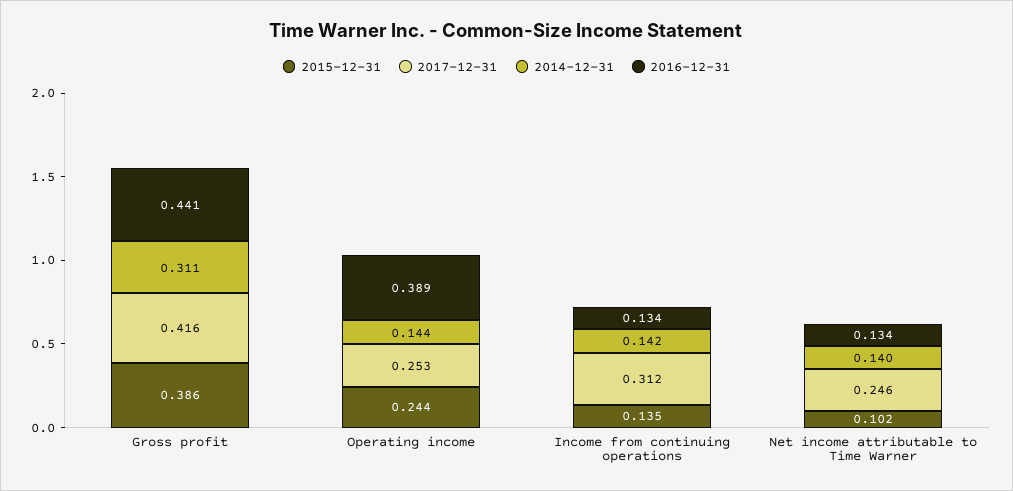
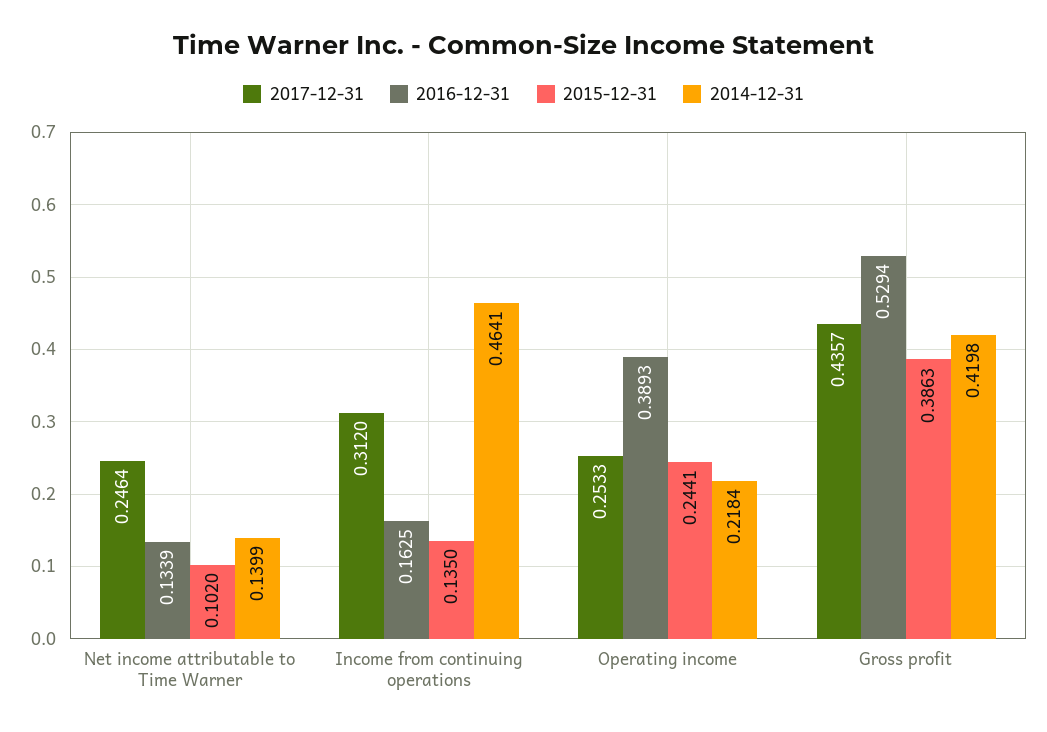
2017-12-31, Gross profit: 0.416 -> 0.4357
2014-12-31, Gross profit: 0.311 -> 0.4198
2016-12-31, Gross profit: 0.441 -> 0.5294
2014-12-31, Operating income: 0.144 -> 0.2184
2014-12-31, Income from continuing operations: 0.142 -> 0.4641
2016-12-31, Income from continuing operations: 0.134 -> 0.1625

